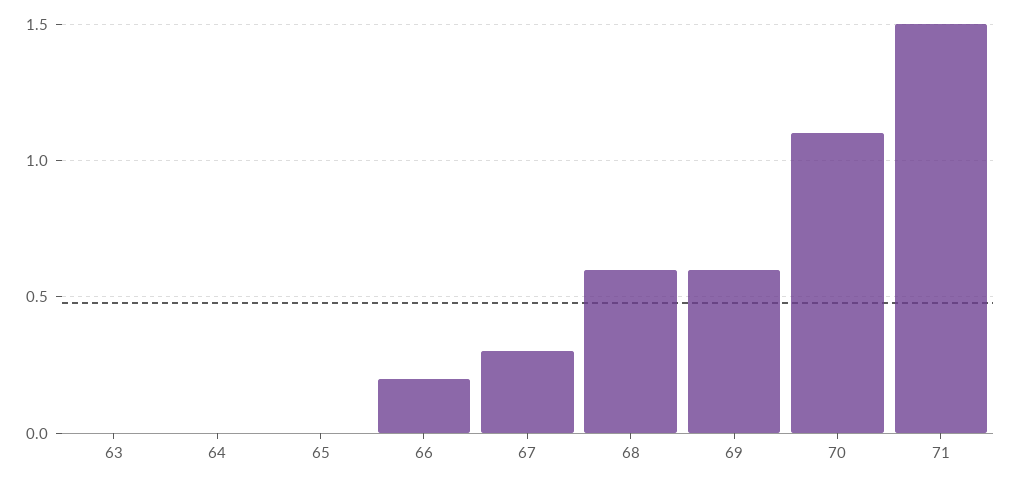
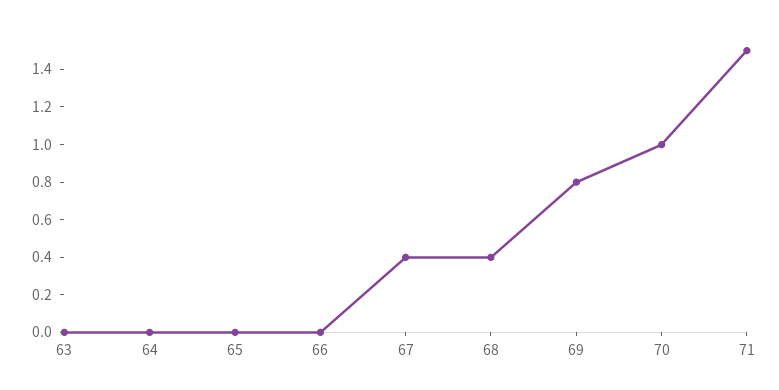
66: 0.2 -> 0
67: 0.3 -> 0.4
68: 0.6 -> 0.4
69: 0.6 -> 0.8
70: 1.1 -> 1

